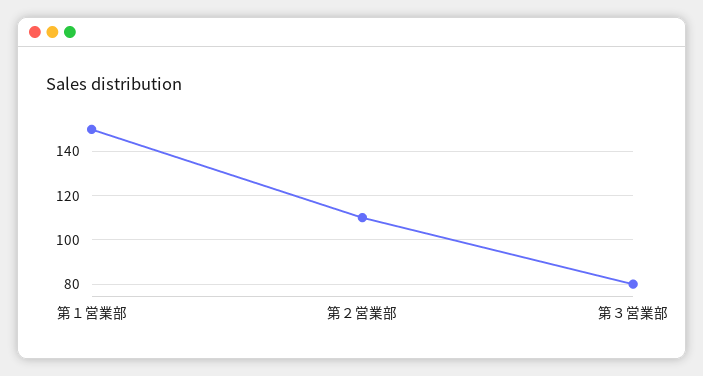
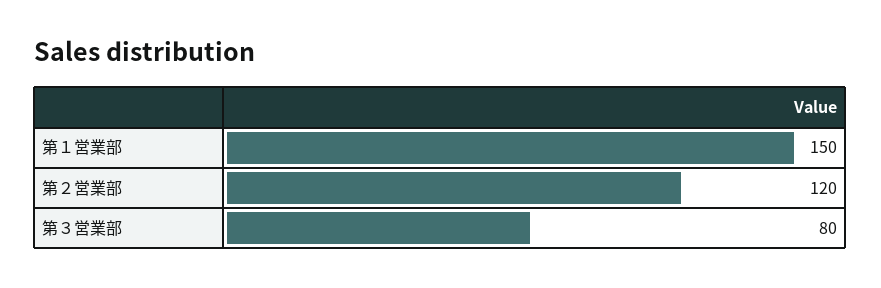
第２営業部: 110 -> 120

